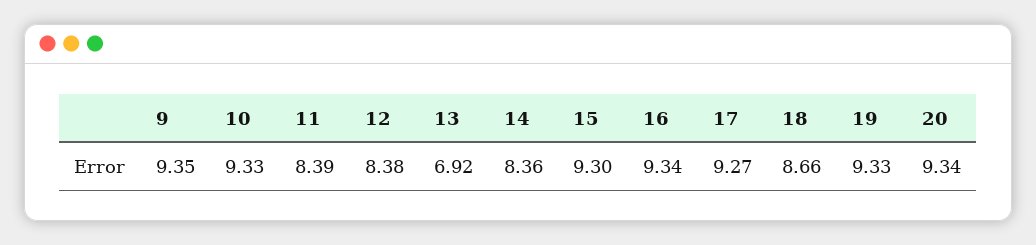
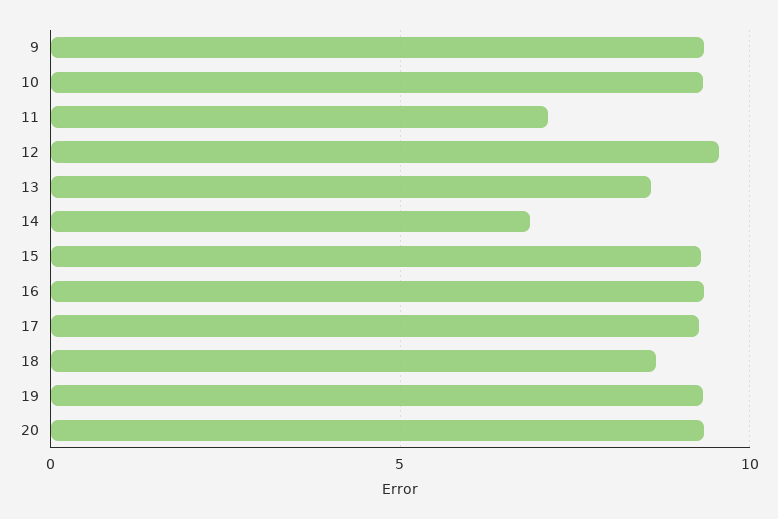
11: 8.39 -> 7
12: 8.38 -> 9.5
13: 6.92 -> 8.5
14: 8.36 -> 7

